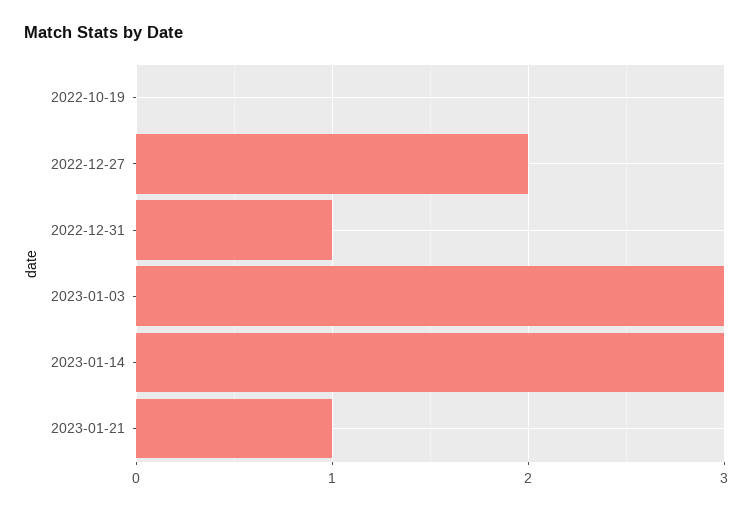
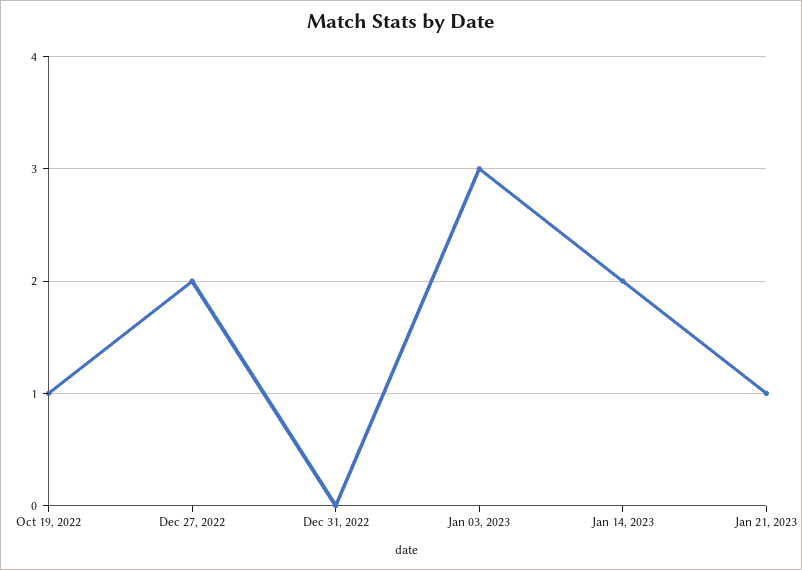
2022-10-19: 0 -> 1
2022-12-31: 1 -> 0
2023-01-14: 3 -> 2

